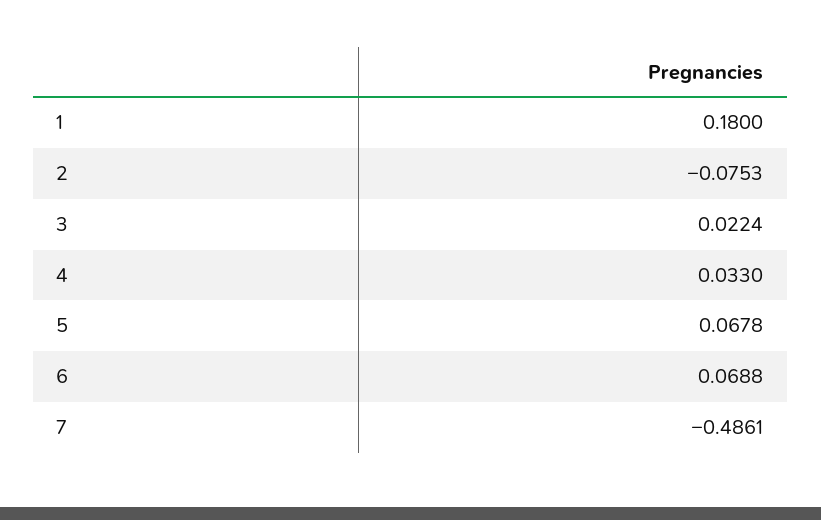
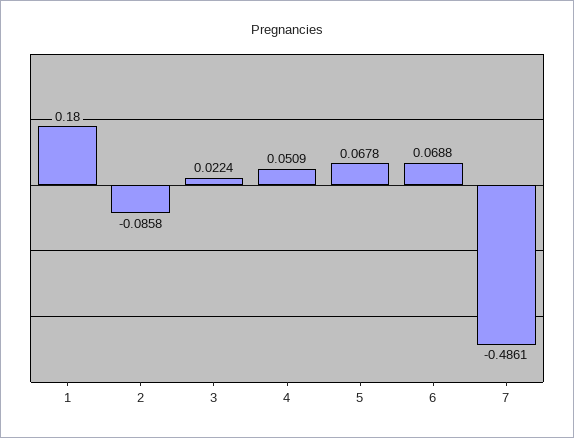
2: -0.0753 -> -0.0858
4: 0.033 -> 0.0509

